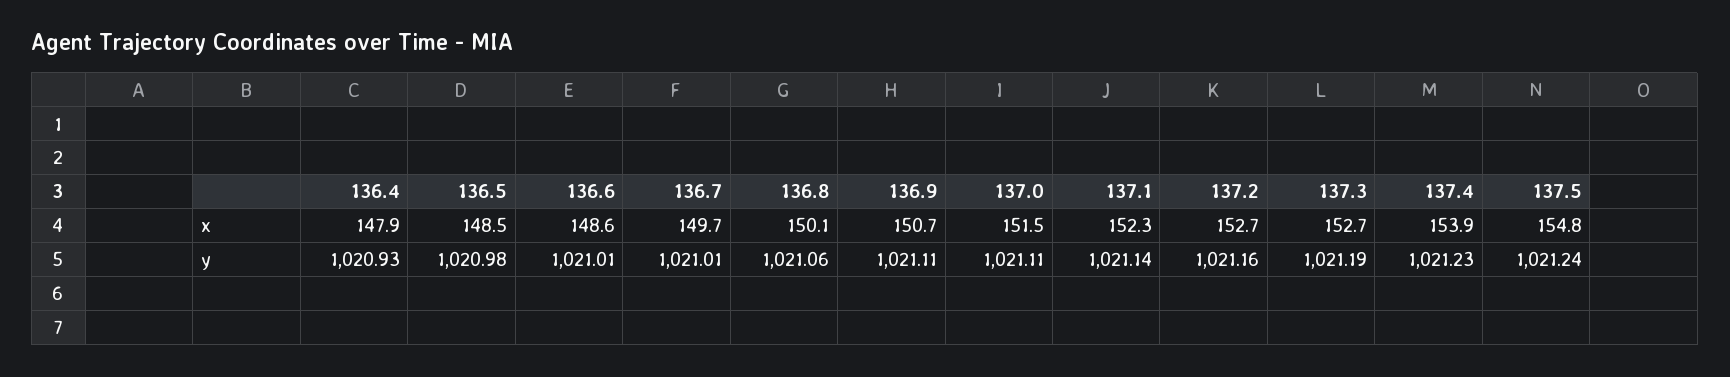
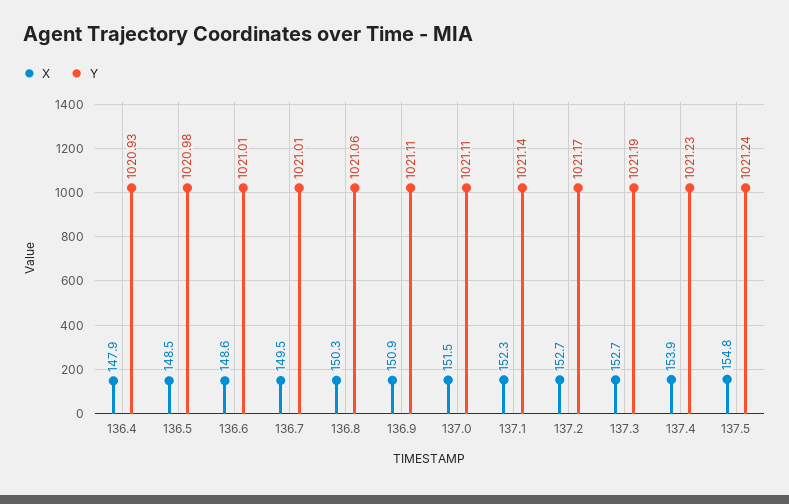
x, 136.7: 149.7 -> 149.5
x, 136.8: 150.1 -> 150.3
x, 136.9: 150.7 -> 150.9
y, 137.2: 1021.16 -> 1021.17

